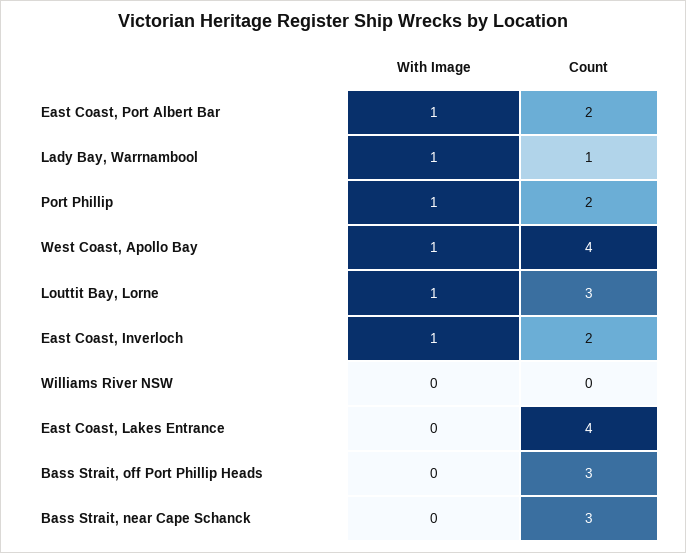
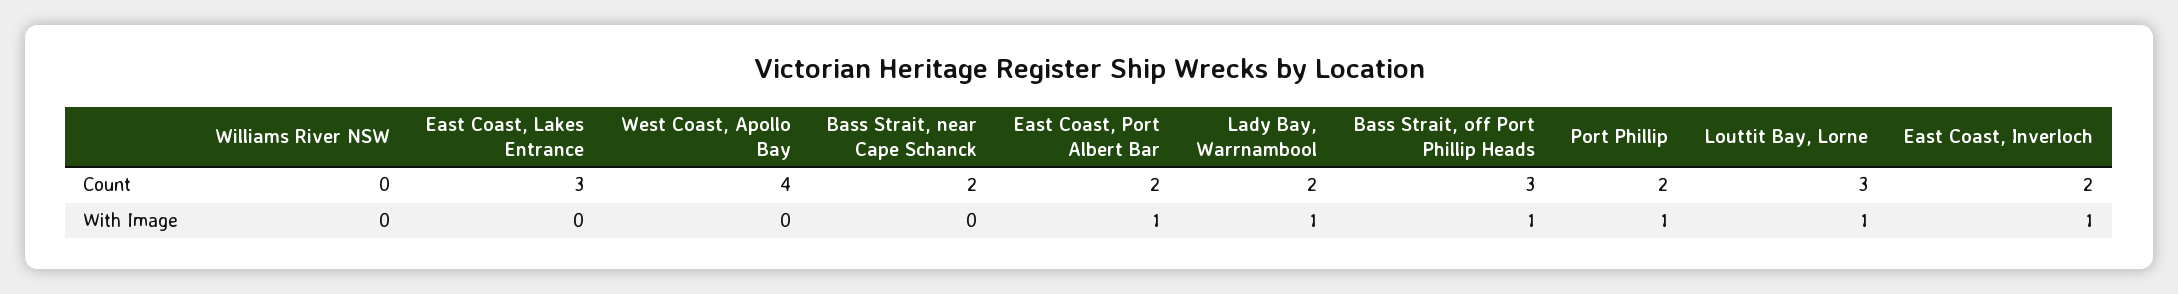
Count, Lady Bay, Warrnambool: 1 -> 2
With Image, West Coast, Apollo Bay: 1 -> 0
Count, East Coast, Lakes Entrance: 4 -> 3
With Image, Bass Strait, off Port Phillip Heads: 0 -> 1
Count, Bass Strait, near Cape Schanck: 3 -> 2

